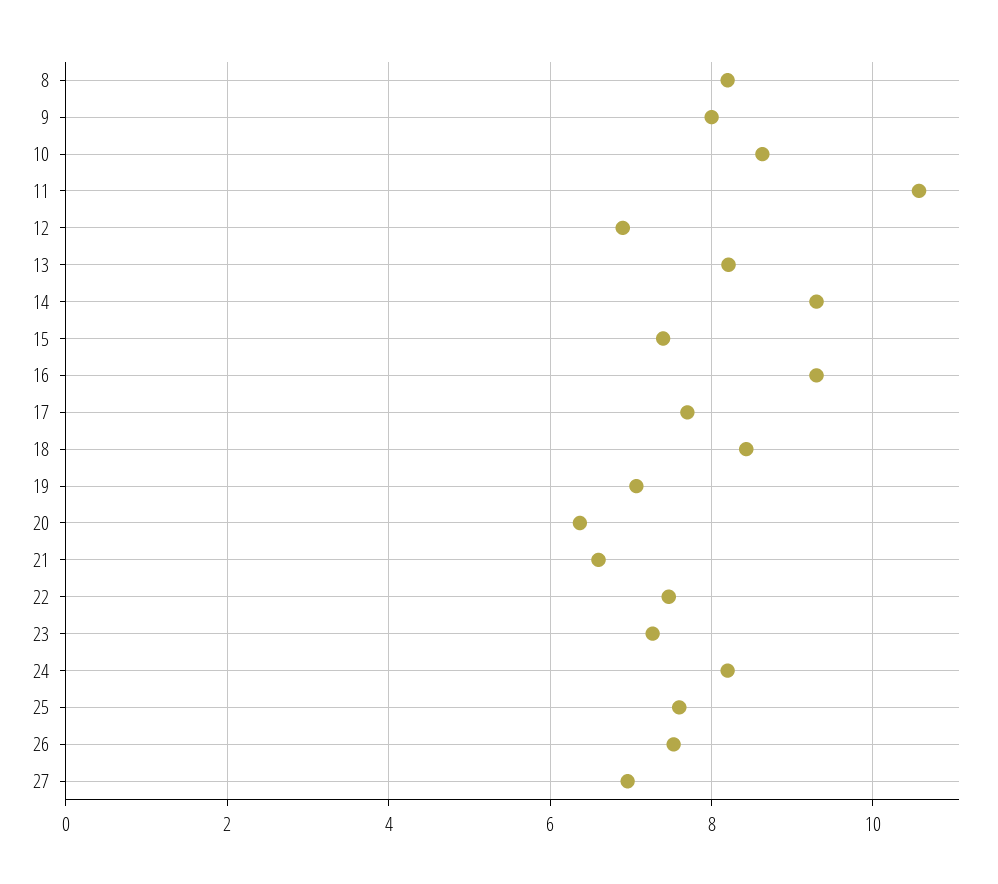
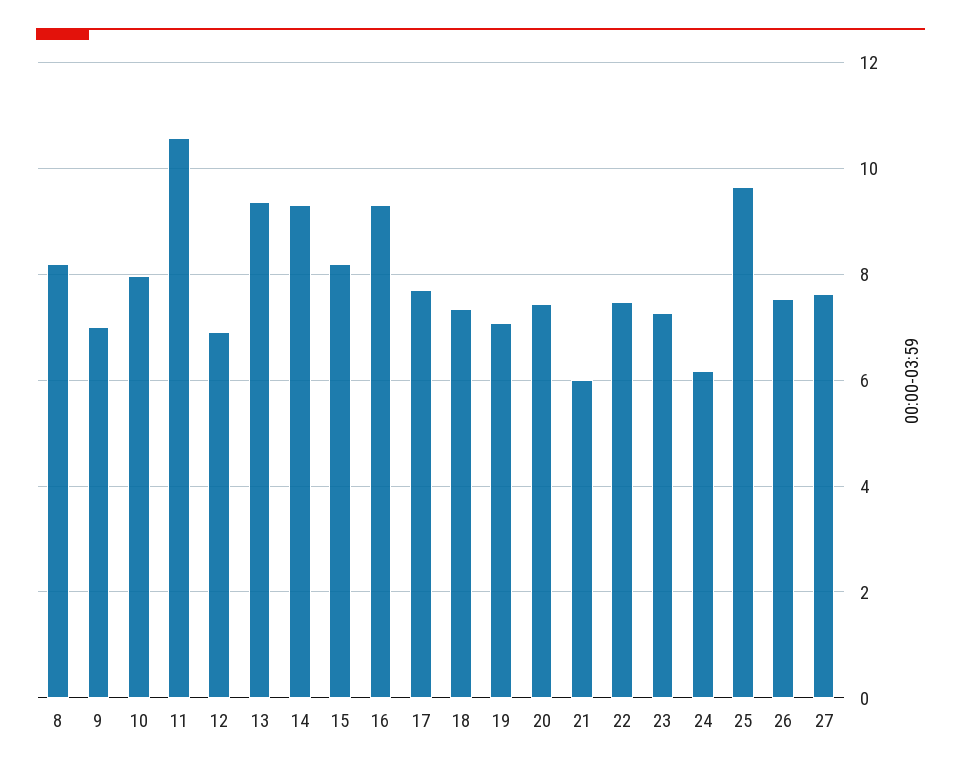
9: 8 -> 7
10: 8.6 -> 8
13: 8.2 -> 9.4
15: 7.4 -> 8.2
18: 8.4 -> 7.4
20: 6.4 -> 7.4
21: 6.6 -> 6
24: 8.2 -> 6.2
25: 7.6 -> 9.6
27: 7 -> 7.6

